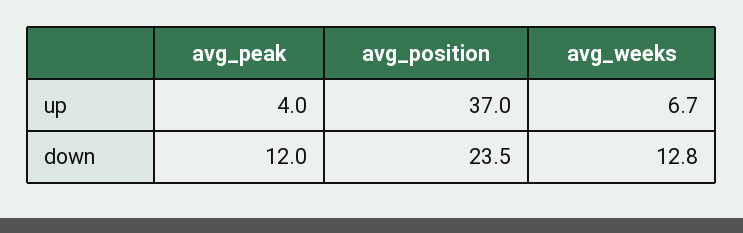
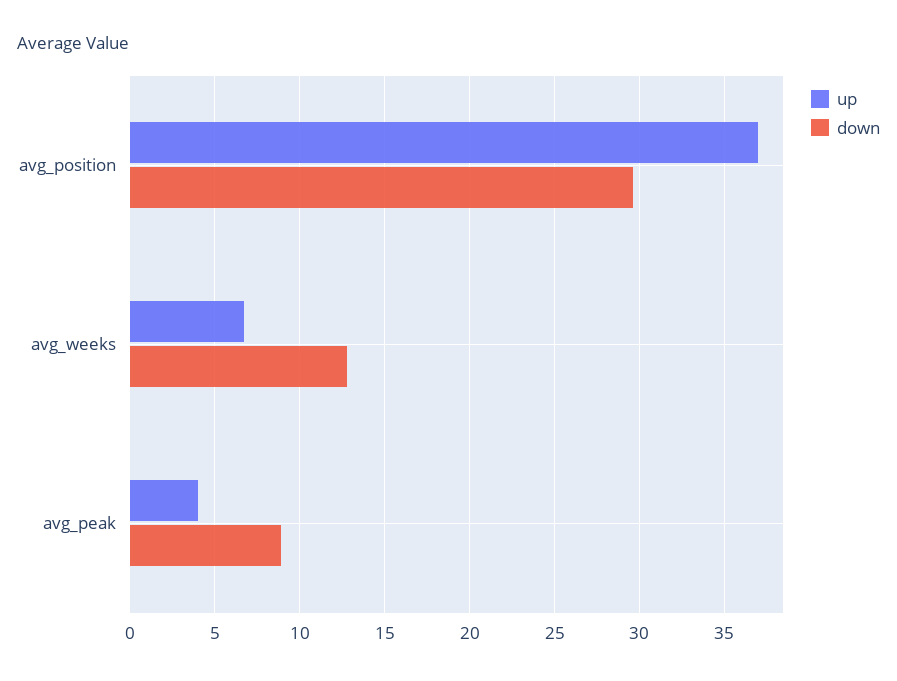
down, avg_peak: 12 -> 9
down, avg_position: 23.5 -> 29.5

